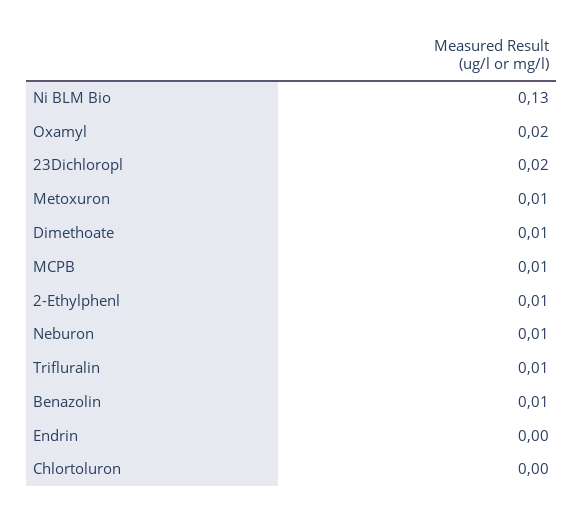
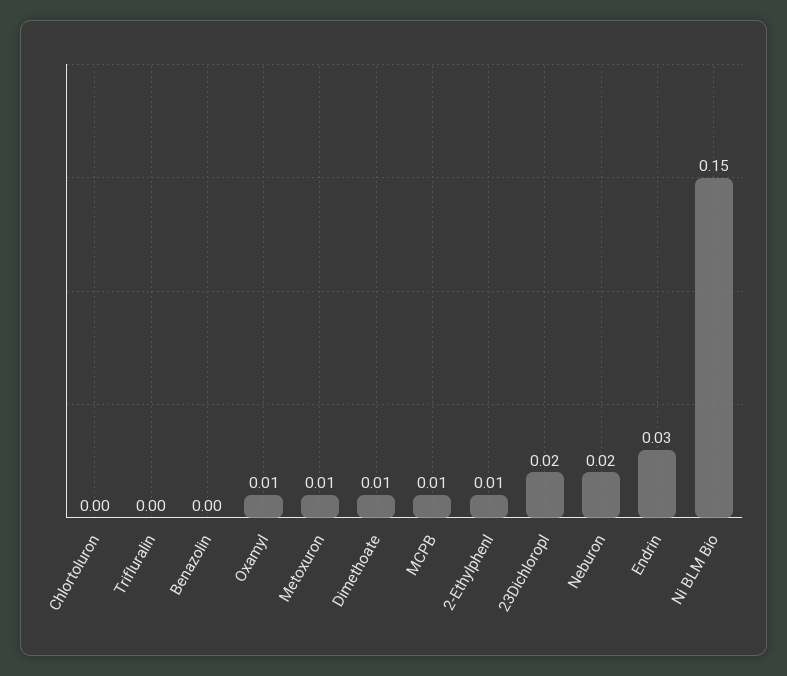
Ni BLM Bio: 0.13 -> 0.15
Oxamyl: 0.02 -> 0.01
Neburon: 0.01 -> 0.02
Trifluralin: 0.01 -> 0
Benazolin: 0.01 -> 0
Endrin: 0 -> 0.03

